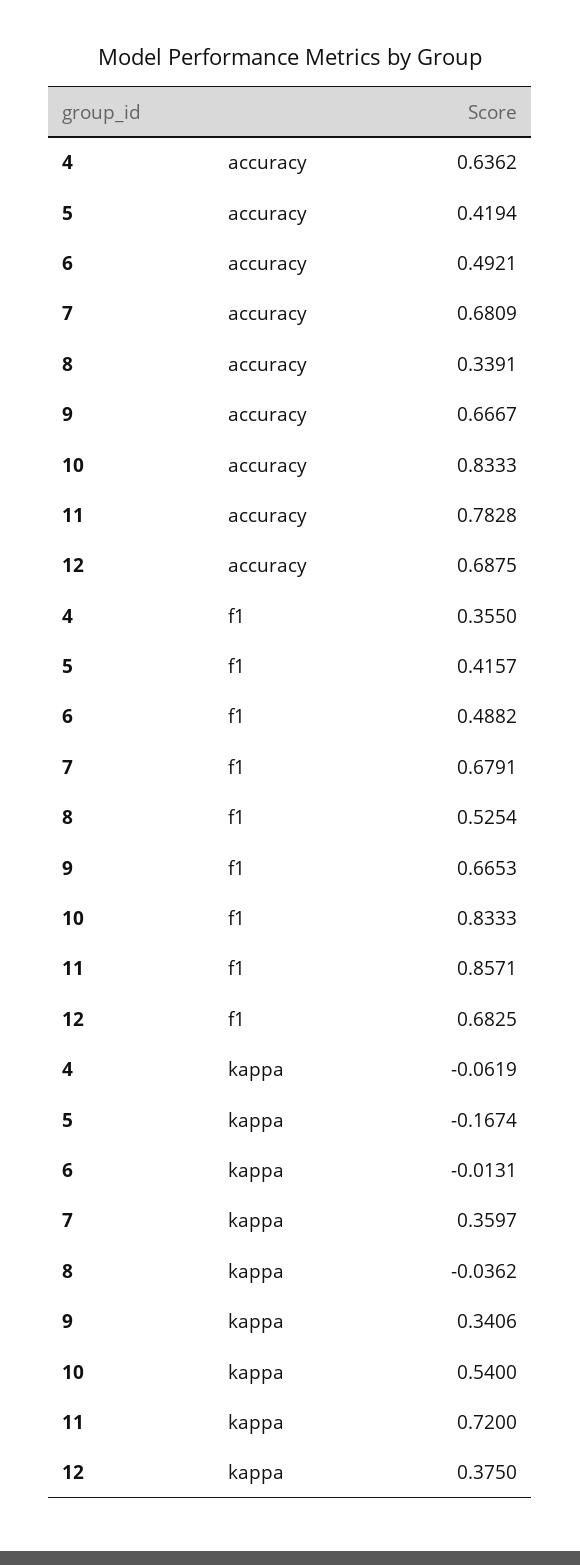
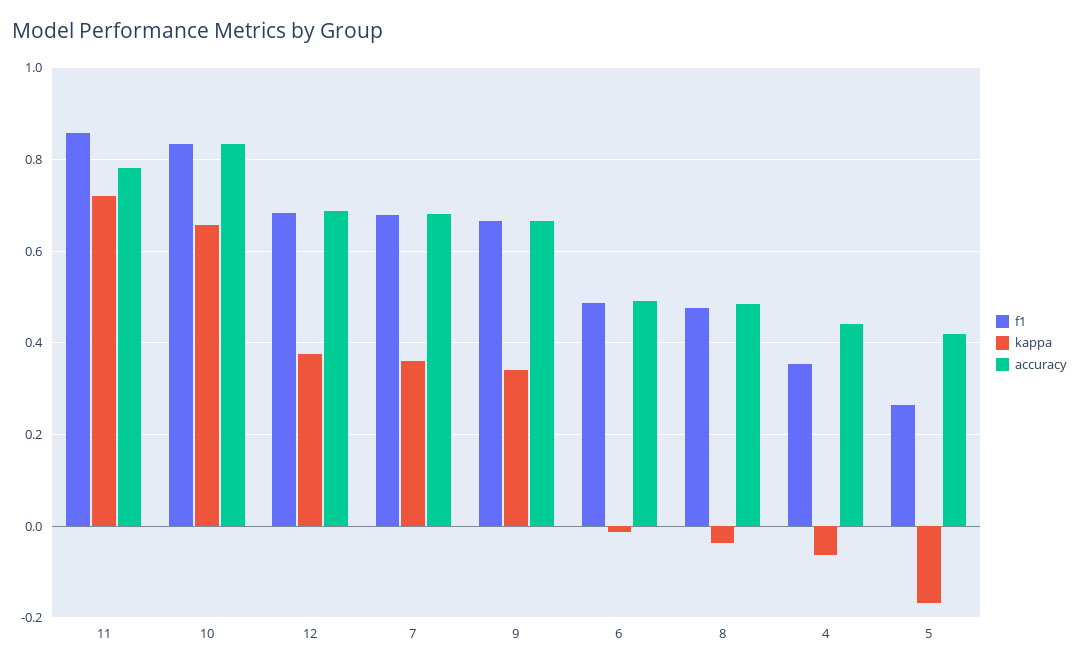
accuracy, 4: 0.6362 -> 0.44
accuracy, 8: 0.3391 -> 0.48
f1, 5: 0.4157 -> 0.26
f1, 8: 0.5254 -> 0.48
kappa, 10: 0.54 -> 0.66

